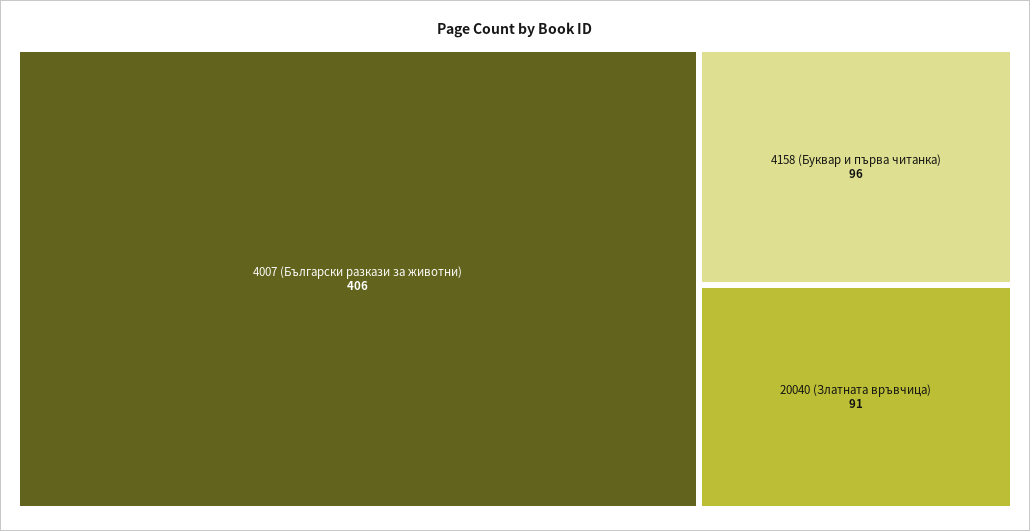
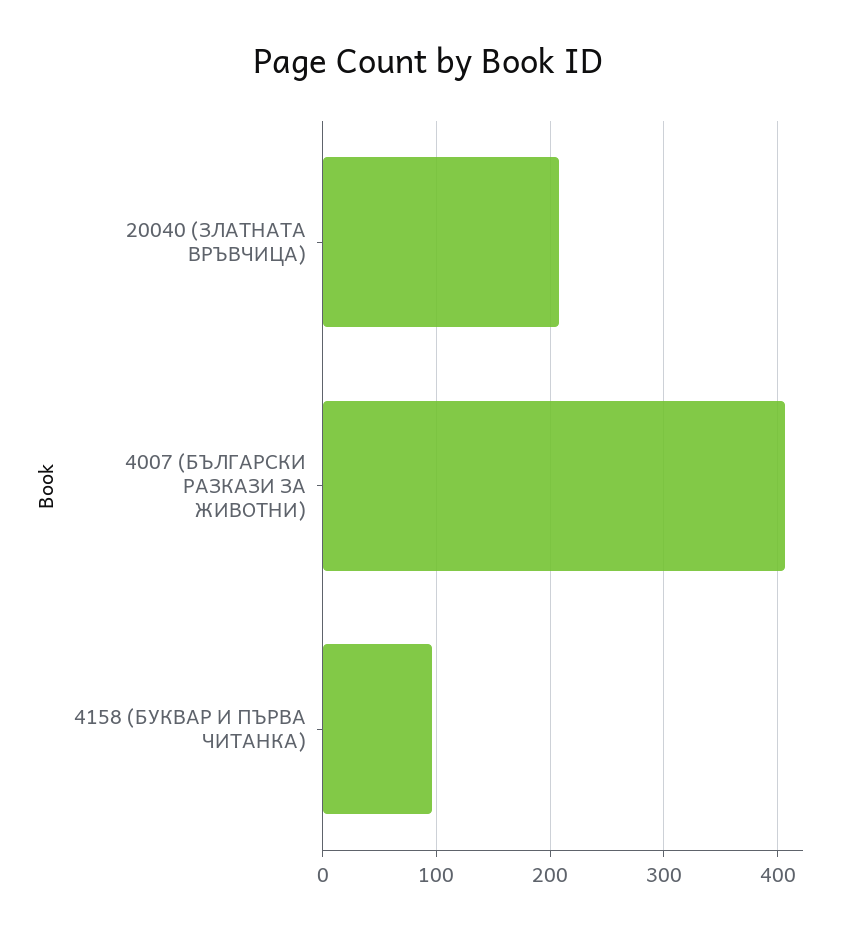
20040 (Златната връвчица): 91 -> 210

